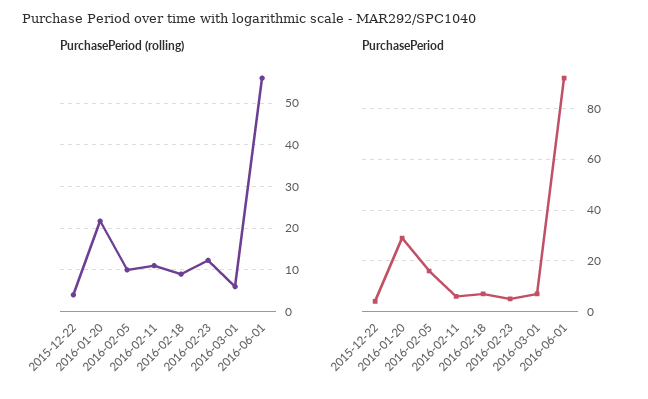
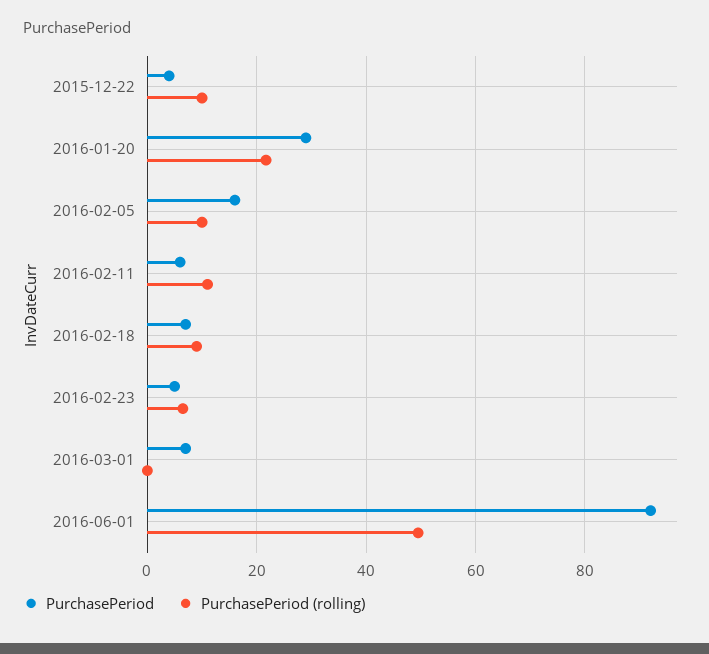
PurchasePeriod (rolling), 2015-12-22: 4 -> 10
PurchasePeriod (rolling), 2016-02-23: 12 -> 6
PurchasePeriod (rolling), 2016-03-01: 6 -> 0
PurchasePeriod (rolling), 2016-06-01: 56 -> 50

